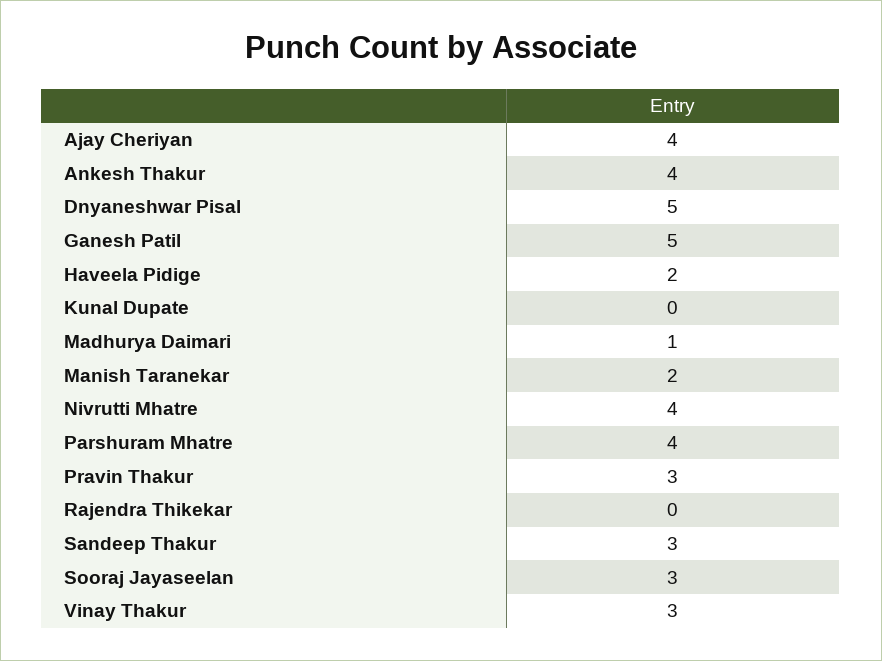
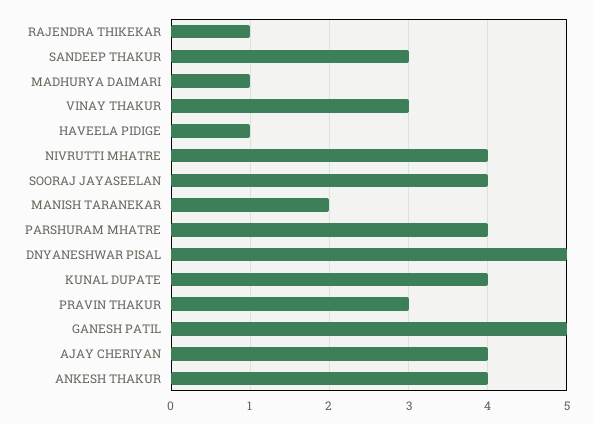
Haveela Pidige: 2 -> 1
Kunal Dupate: 0 -> 4
Rajendra Thikekar: 0 -> 1
Sooraj Jayaseelan: 3 -> 4

